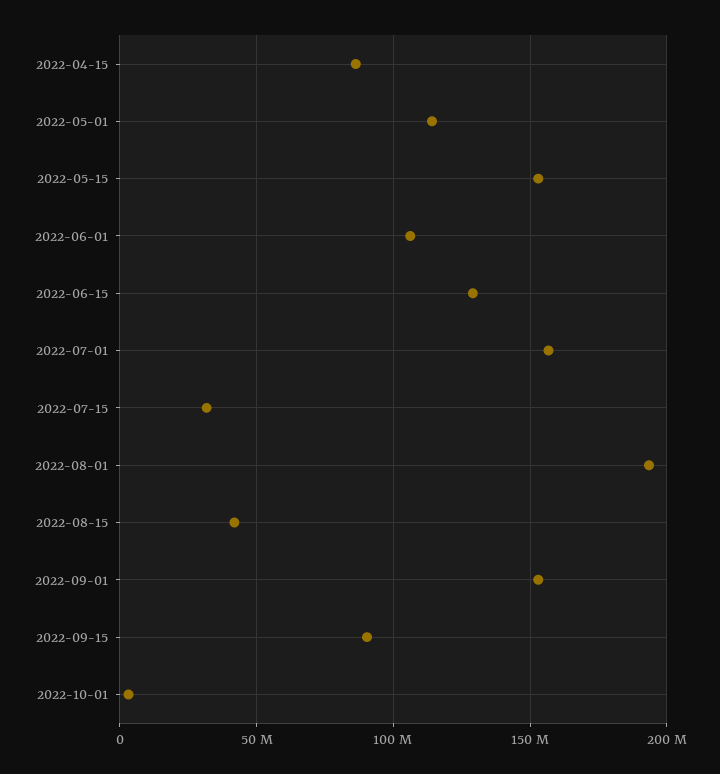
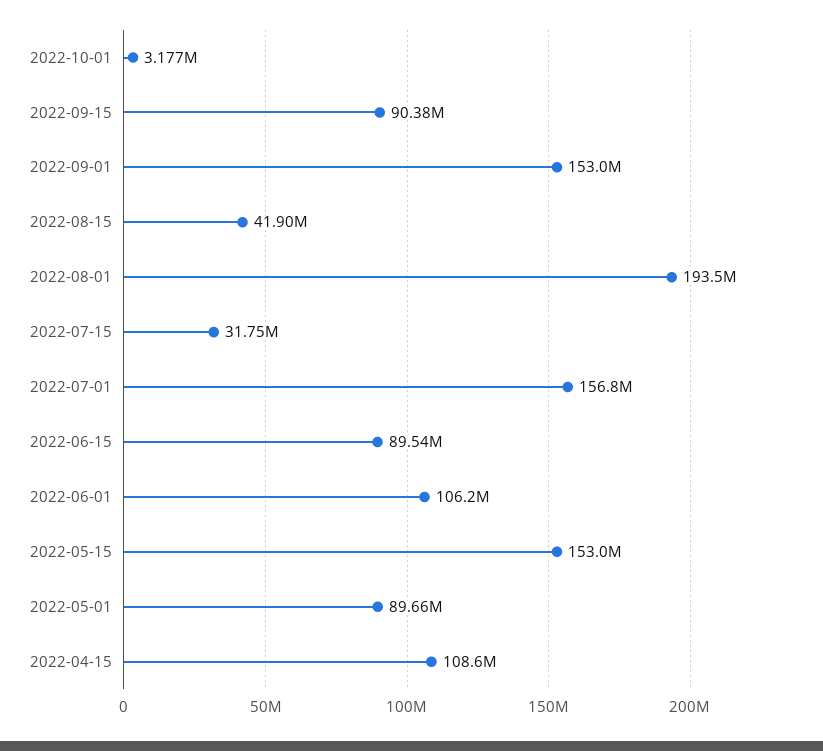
2022-04-15: 85000000 -> 108600000
2022-05-01: 115000000 -> 89660000
2022-06-15: 130000000 -> 89540000

